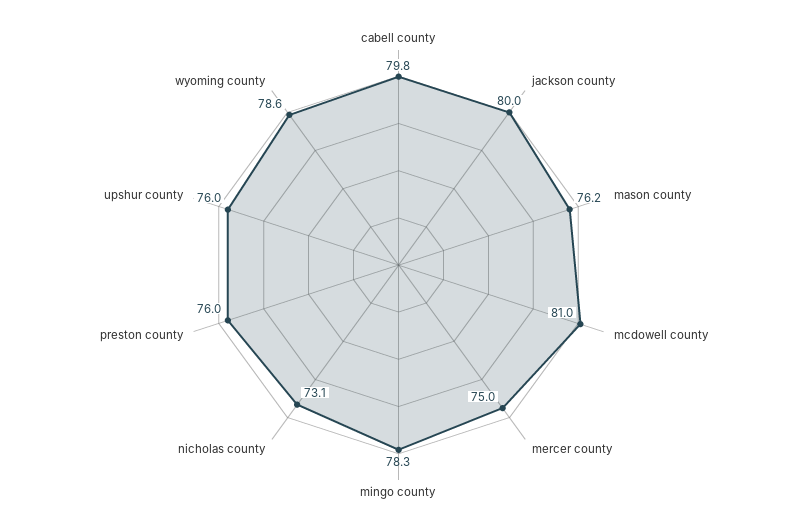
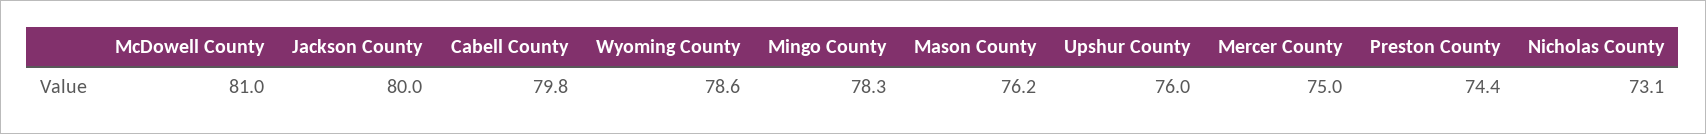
preston county: 76 -> 74.4

